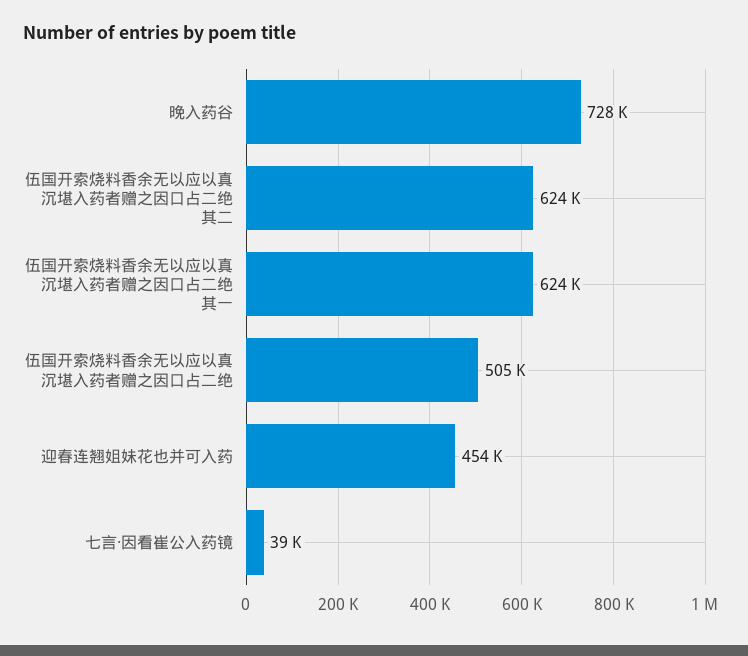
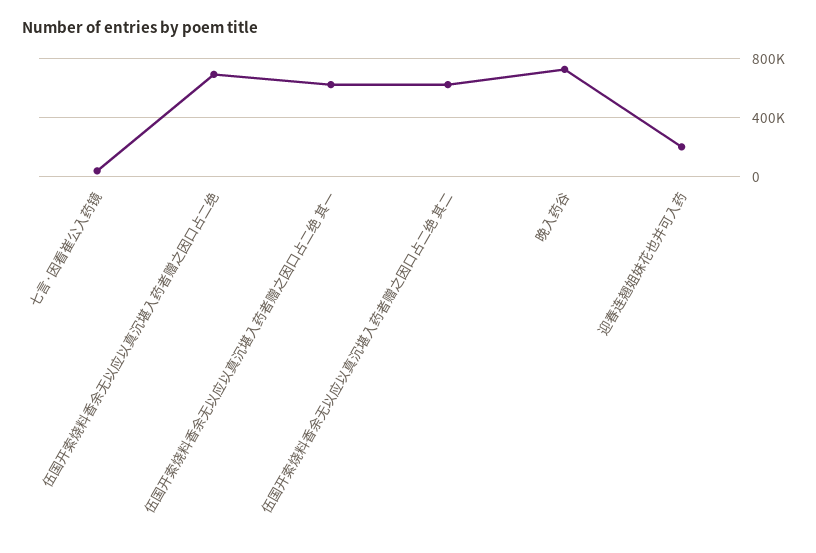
伍国开索烧料香余无以应以真沉堪入药者赠之因口占二绝: 505000 -> 700000
迎春连翘姐妹花也并可入药: 454000 -> 200000

